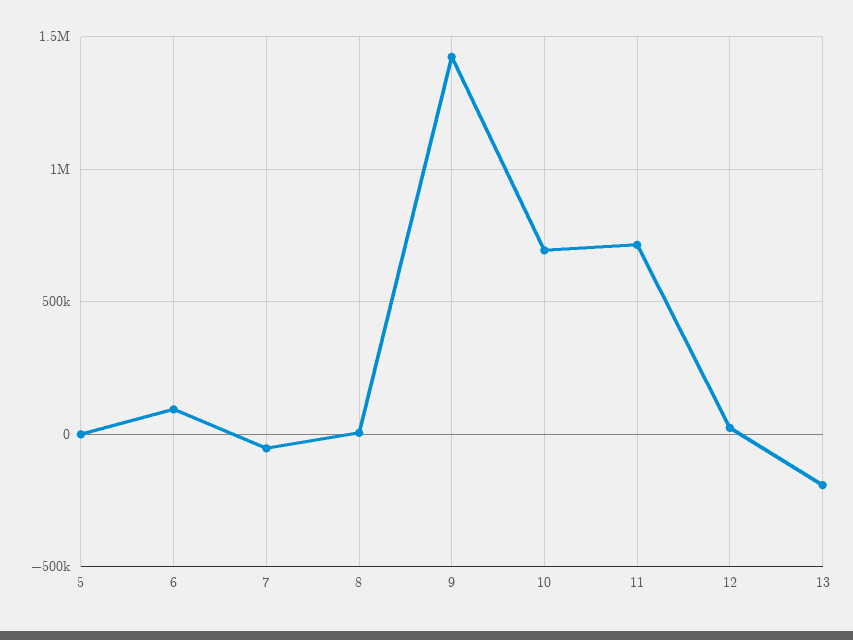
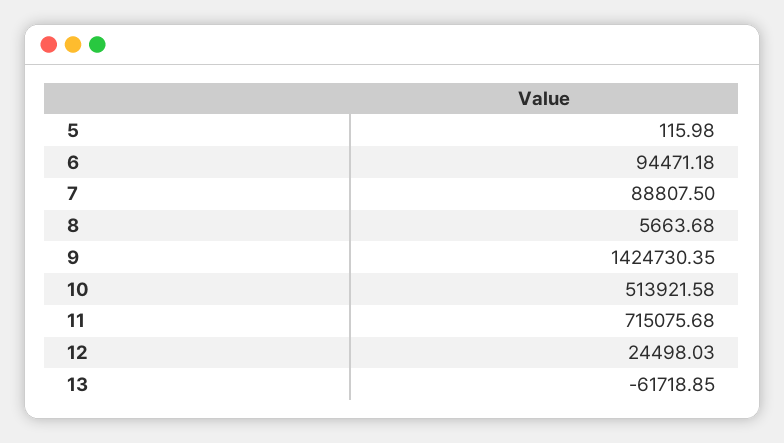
7: -50000 -> 88807.5
10: 700000 -> 513921.58
13: -200000 -> -61718.85

